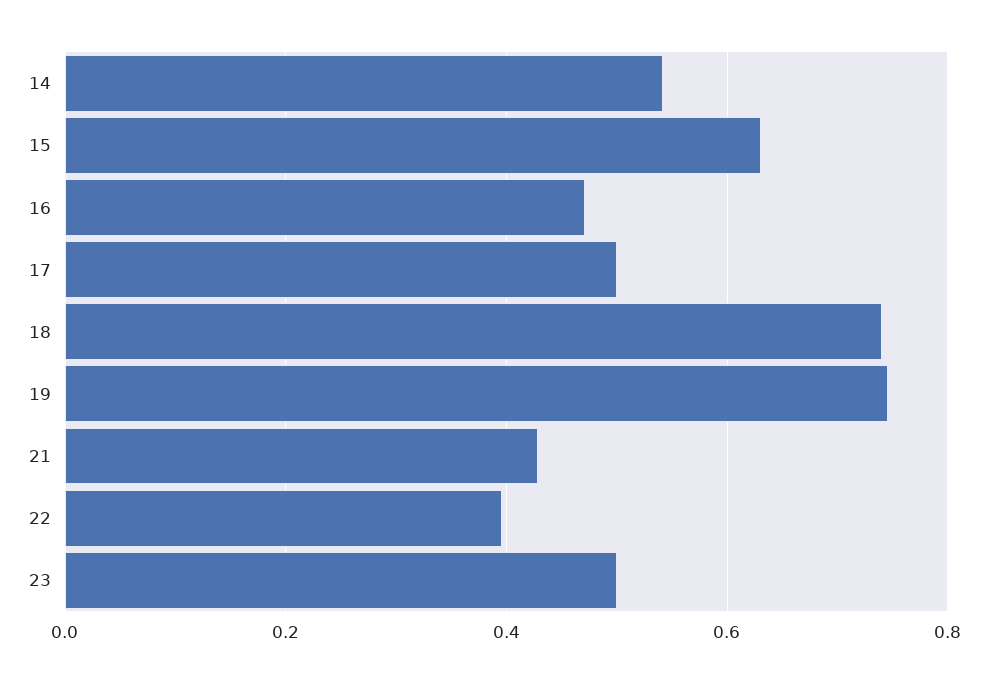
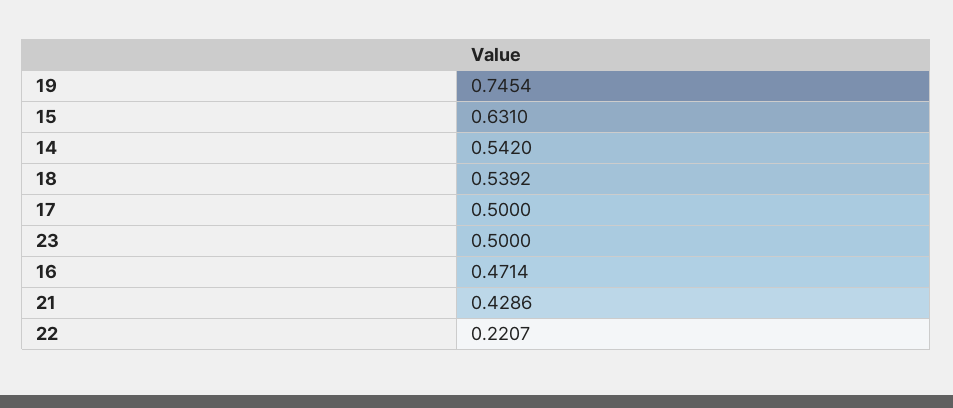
18: 0.74 -> 0.5392
22: 0.4 -> 0.2207

